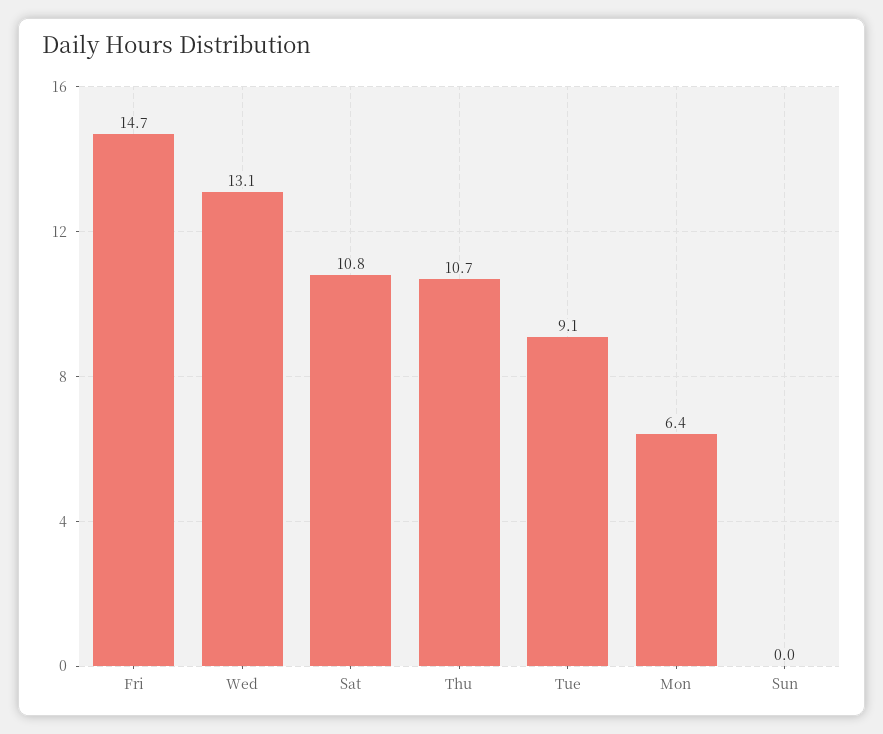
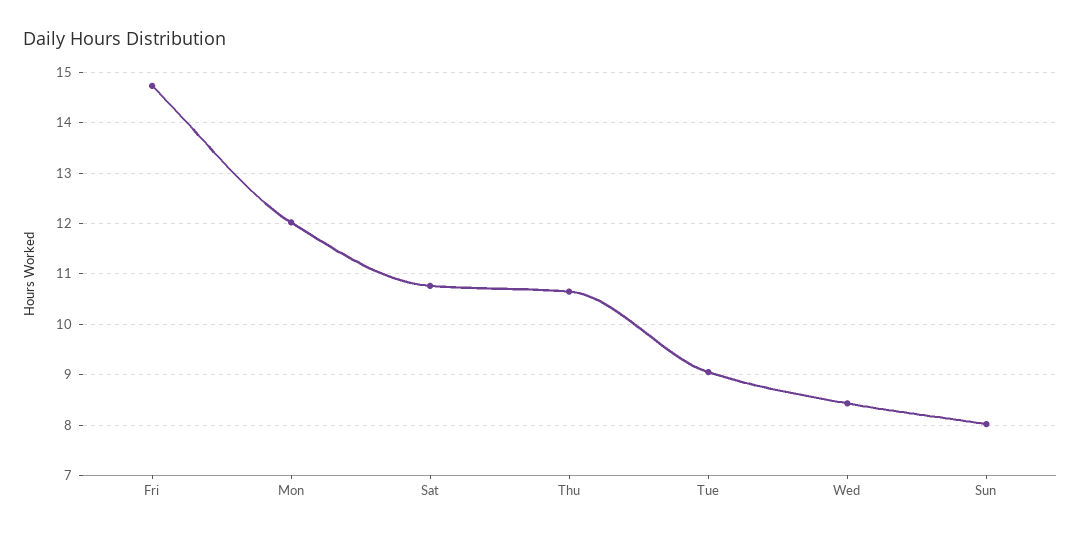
Wed: 13.1 -> 8.4
Mon: 6.4 -> 12
Sun: 0 -> 8

